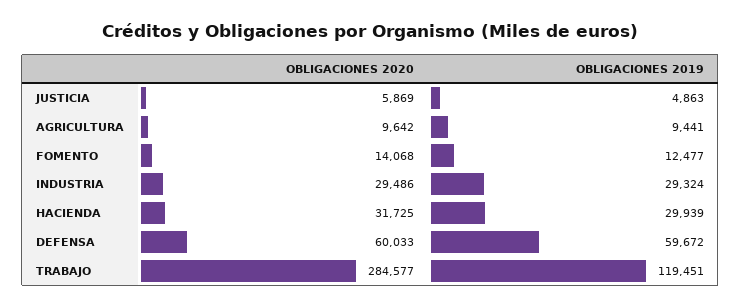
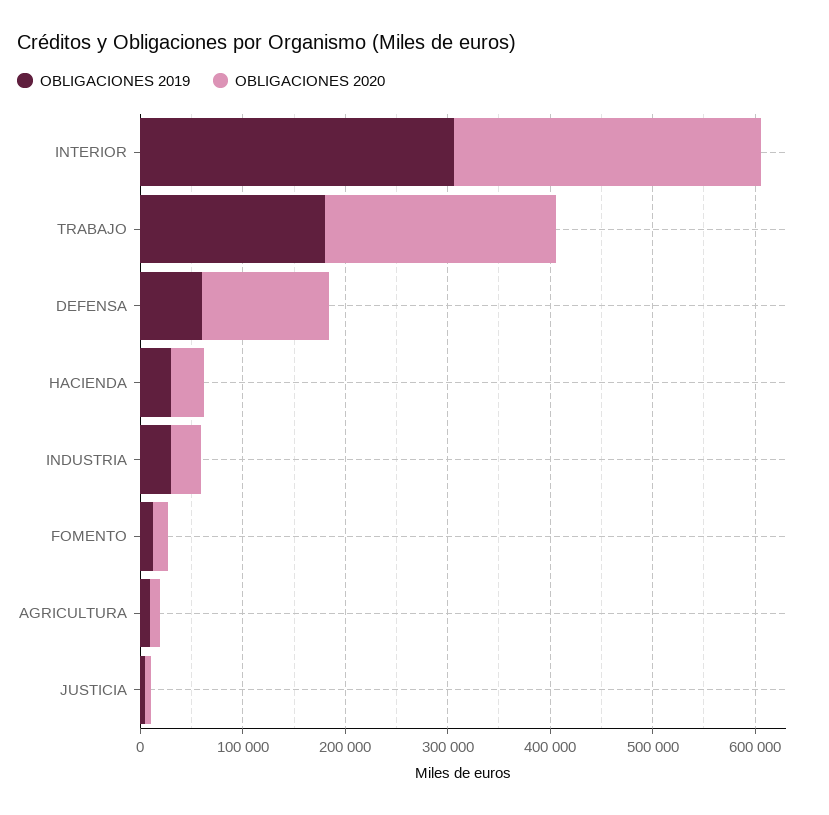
OBLIGACIONES 2020, DEFENSA: 60033 -> 120000
OBLIGACIONES 2020, TRABAJO: 284577 -> 220000
OBLIGACIONES 2019, TRABAJO: 119451 -> 180000
OBLIGACIONES 2019, INTERIOR: none -> 300000
OBLIGACIONES 2020, INTERIOR: none -> 300000

